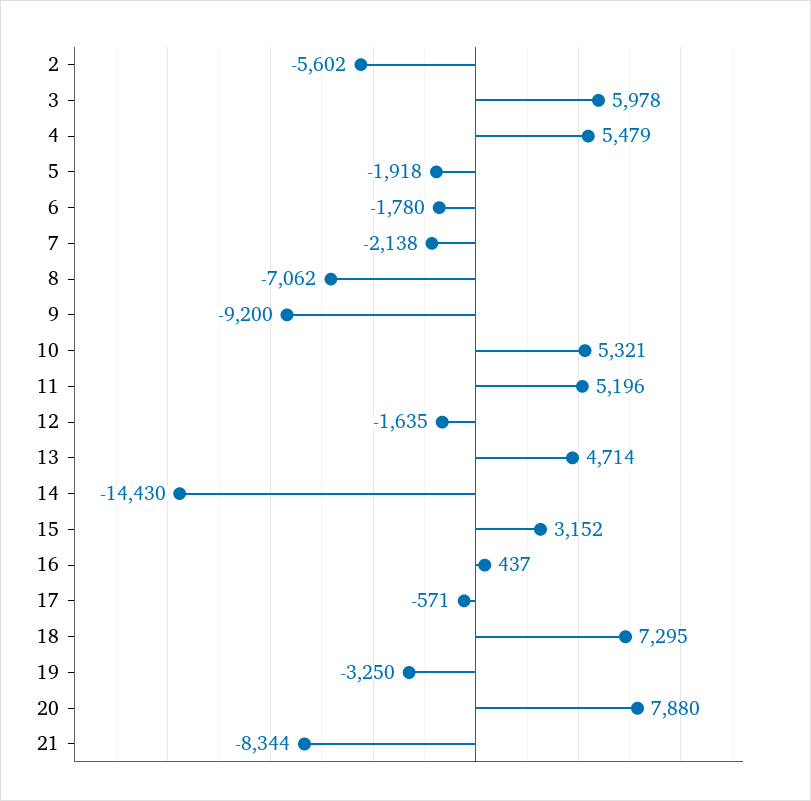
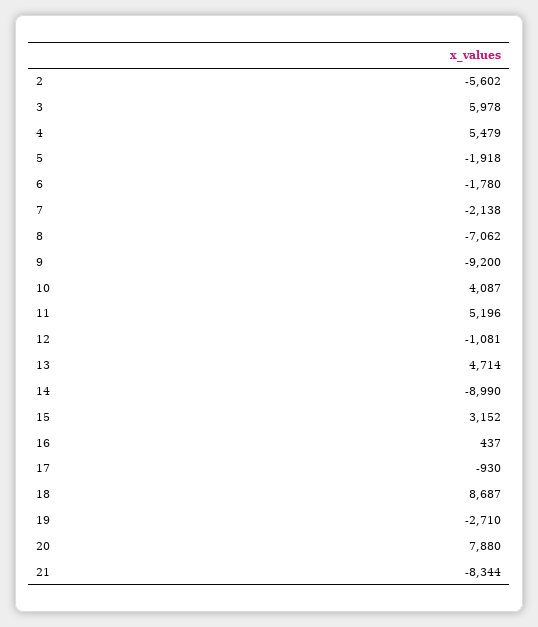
10: 5321 -> 4087
12: -1635 -> -1081
14: -14430 -> -8990
17: -571 -> -930
18: 7295 -> 8687
19: -3250 -> -2710

